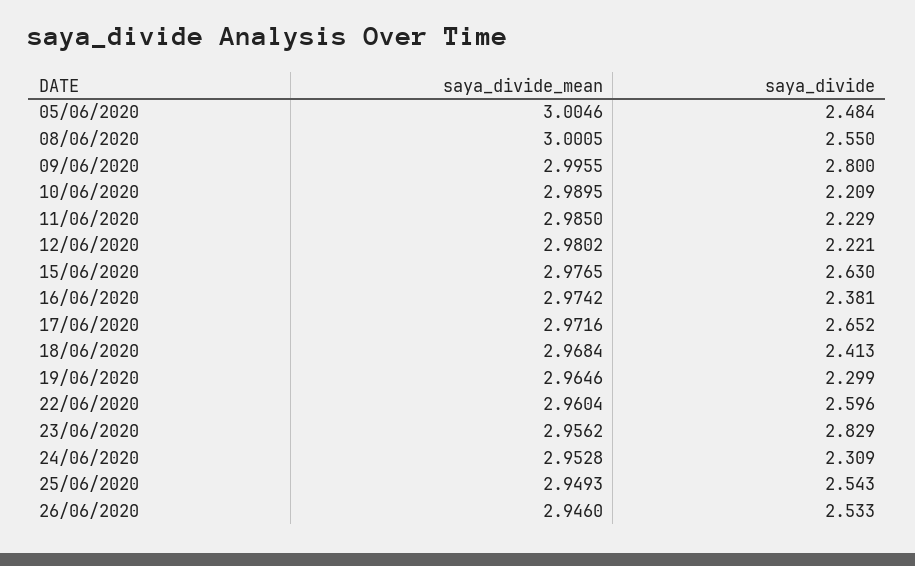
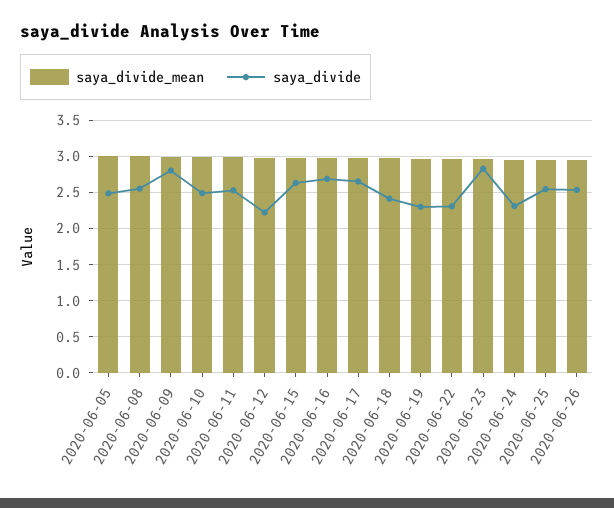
saya_divide, 10/06/2020: 2.209 -> 2.5
saya_divide, 11/06/2020: 2.229 -> 2.5
saya_divide, 16/06/2020: 2.381 -> 2.7
saya_divide, 22/06/2020: 2.596 -> 2.3

